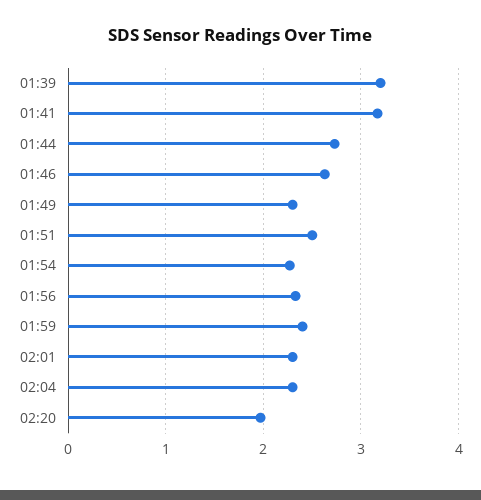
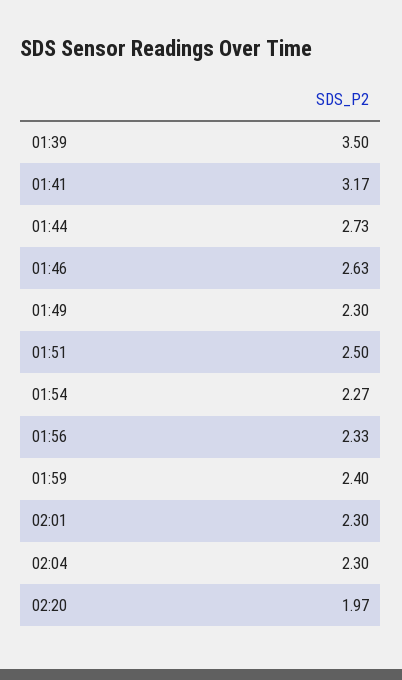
01:39: 3.2 -> 3.5

